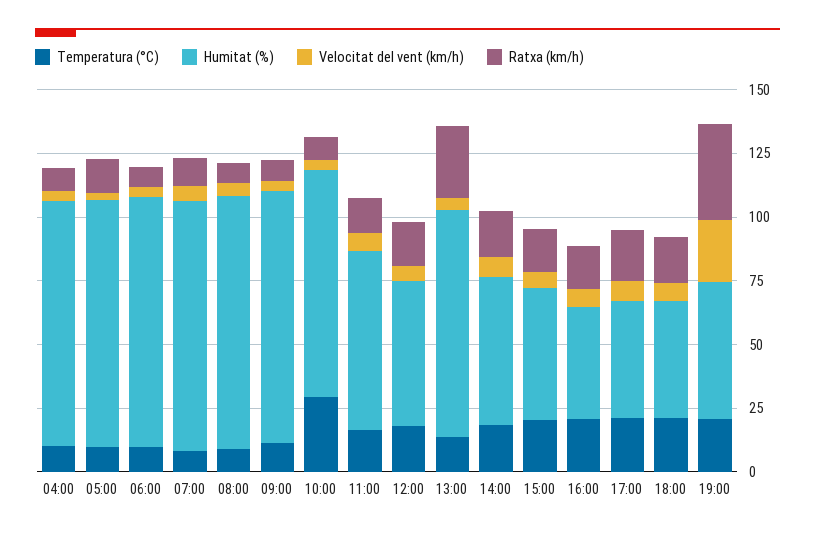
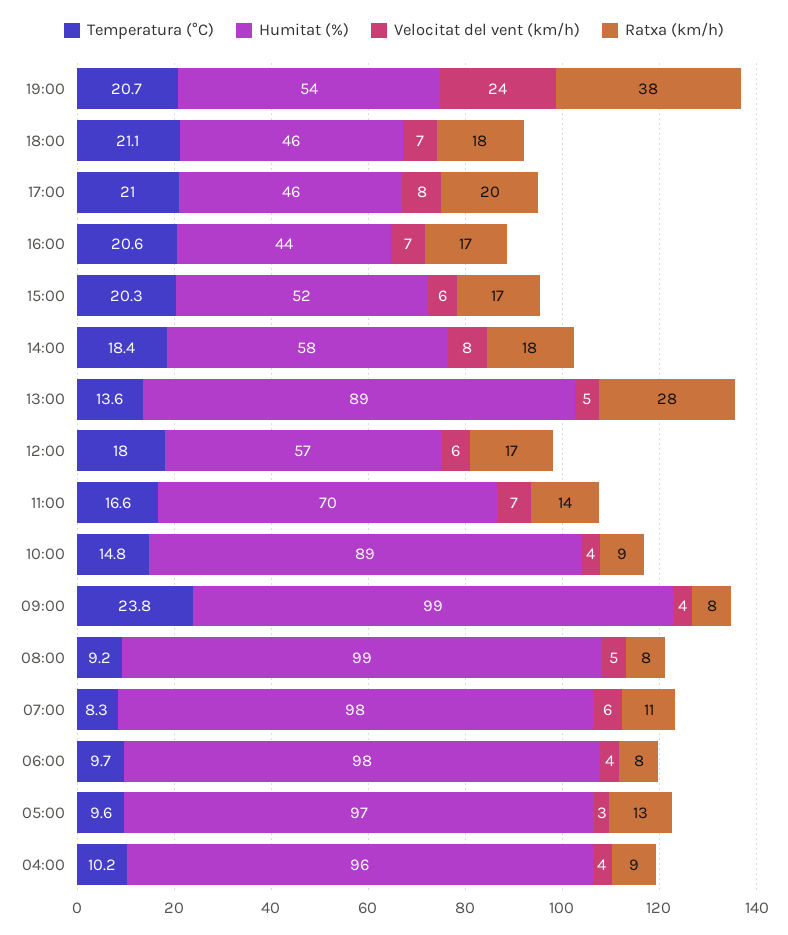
Temperatura (°C), 09:00: 10 -> 23.8
Temperatura (°C), 10:00: 30 -> 14.8

